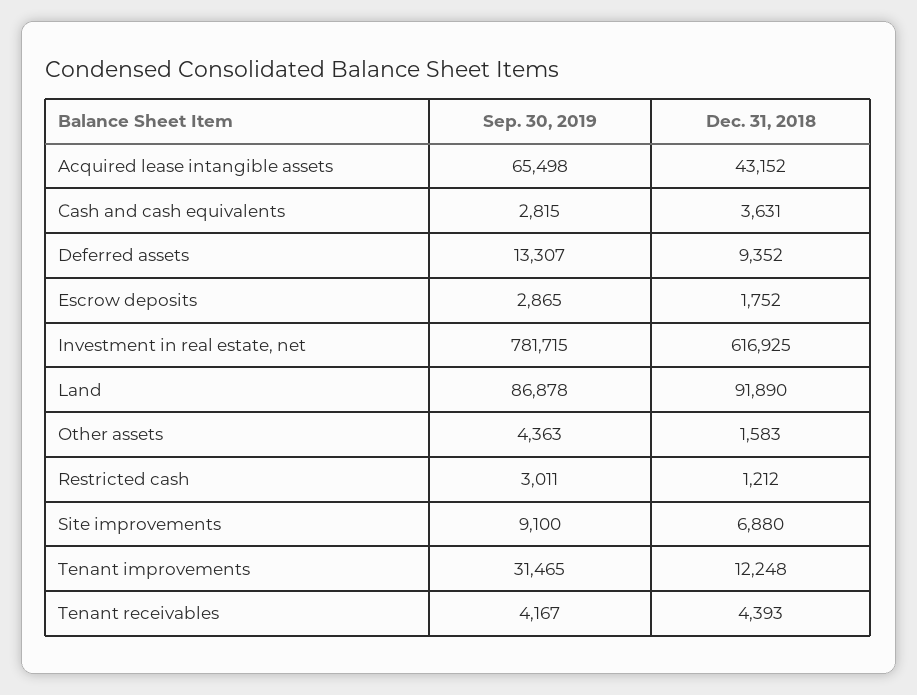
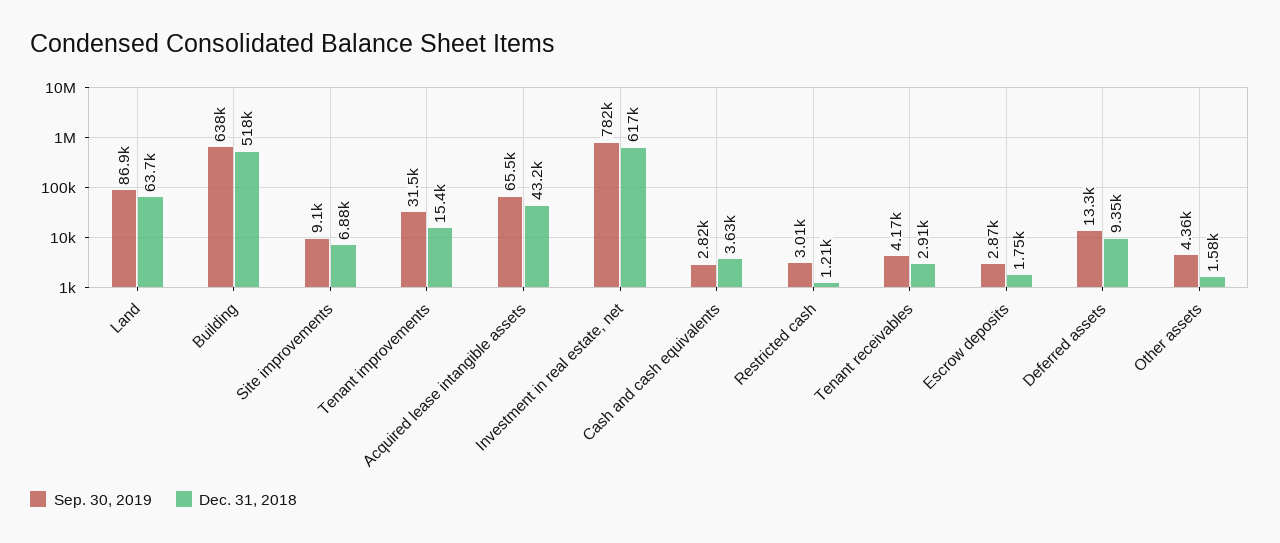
Dec. 31, 2018, Land: 91890 -> 63700
Dec. 31, 2018, Tenant improvements: 12248 -> 15400
Dec. 31, 2018, Tenant receivables: 4393 -> 2910
Sep. 30, 2019, Building: none -> 638000
Dec. 31, 2018, Building: none -> 518000

